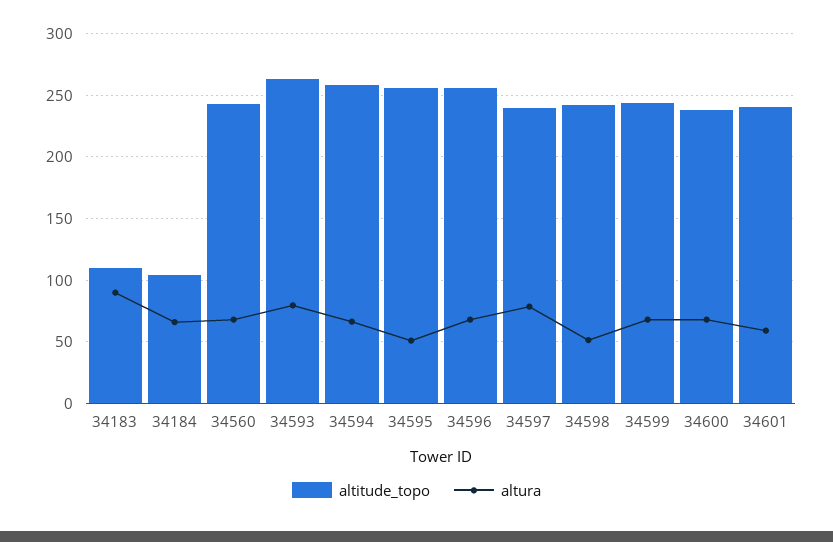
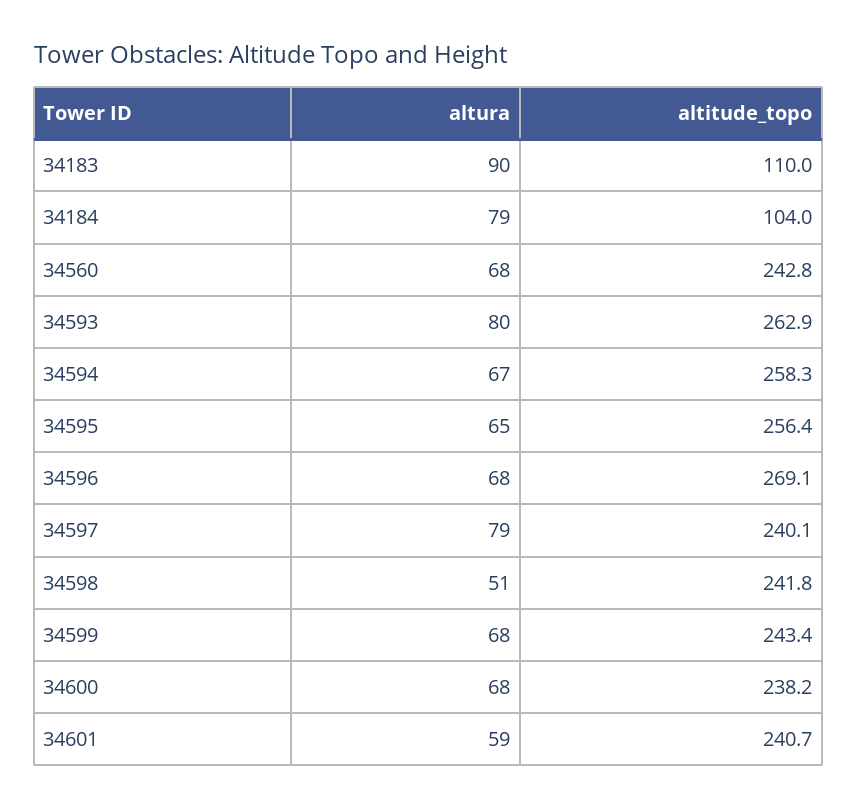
altura, 34184: 65 -> 79
altura, 34595: 50 -> 65
altitude_topo, 34596: 255 -> 269.1

